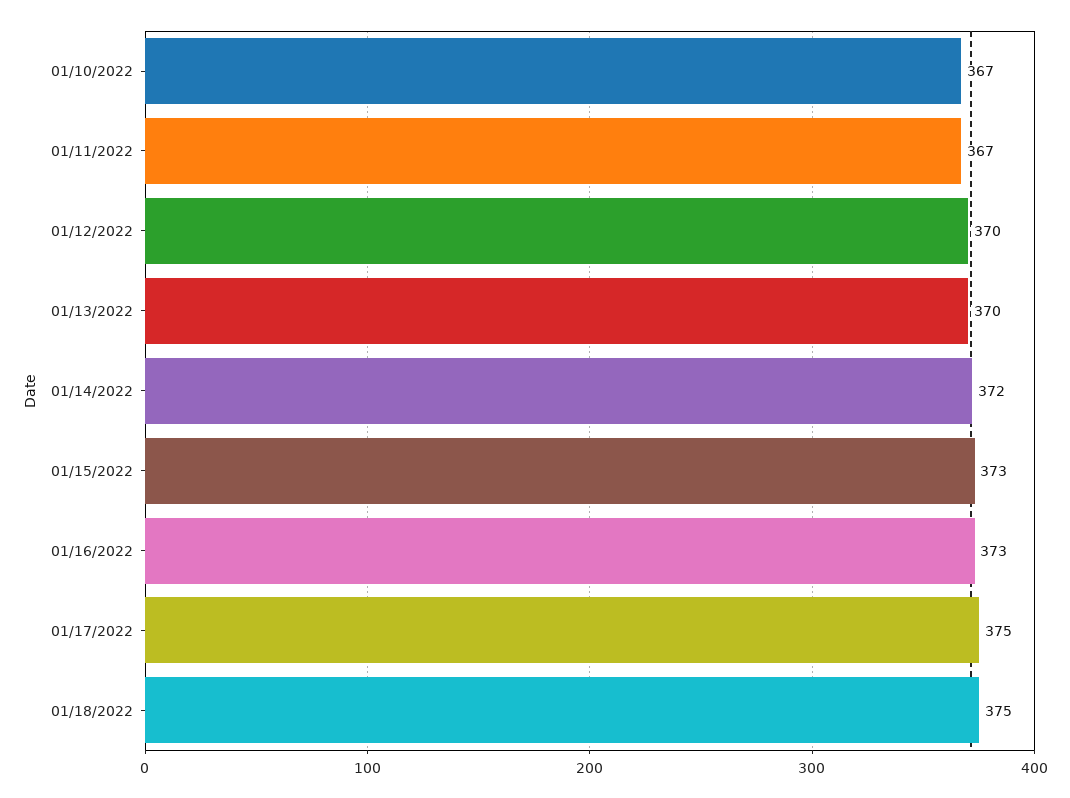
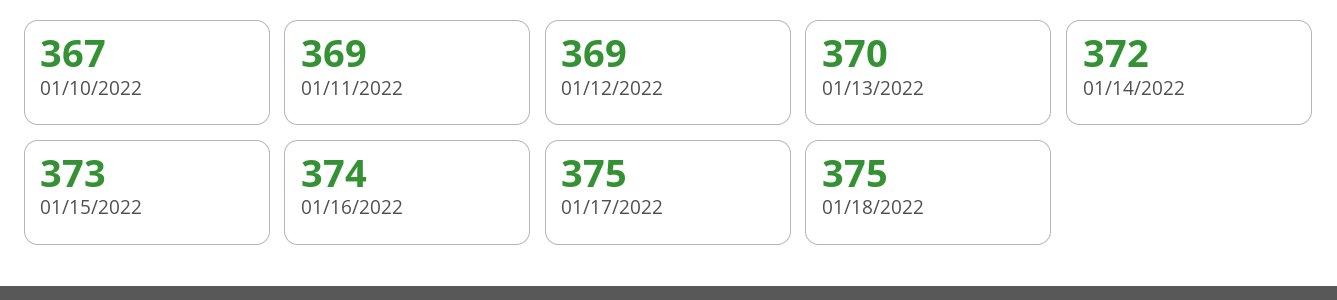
01/11/2022: 367 -> 369
01/12/2022: 370 -> 369
01/16/2022: 373 -> 374

